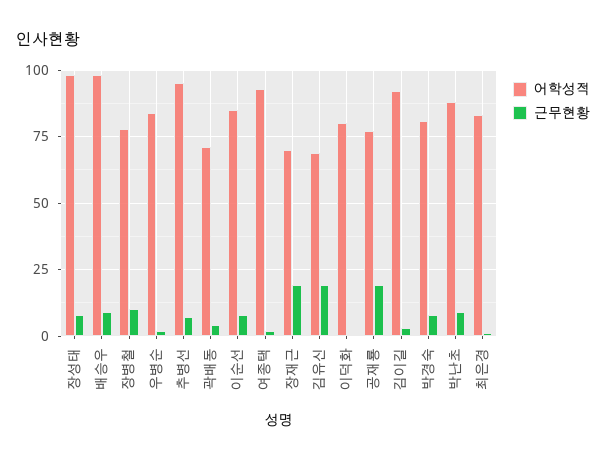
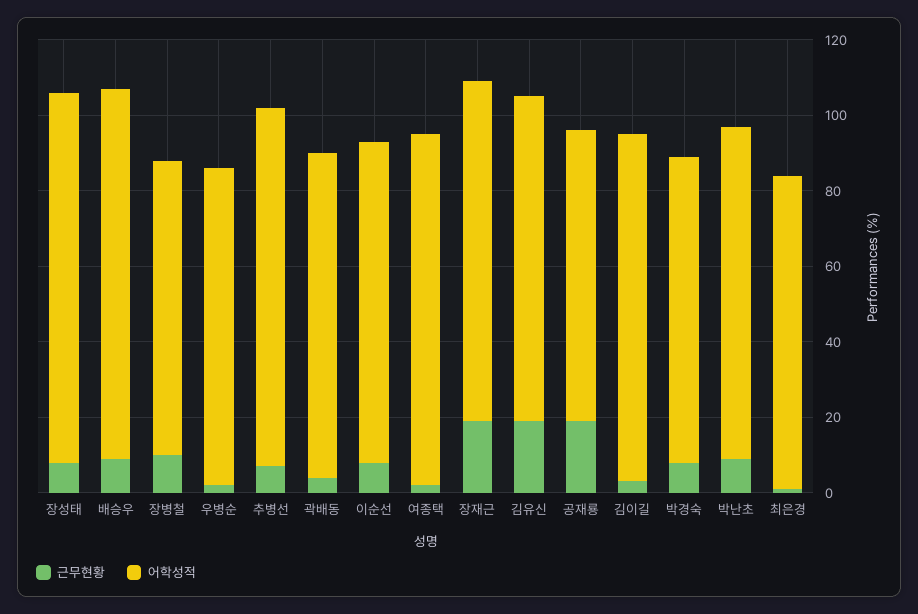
어학성적, 곽배동: 70 -> 85
어학성적, 장재근: 70 -> 90
어학성적, 김유신: 70 -> 85
어학성적, 이덕화: 80 -> none
근무현황, 이덕화: 0 -> none

